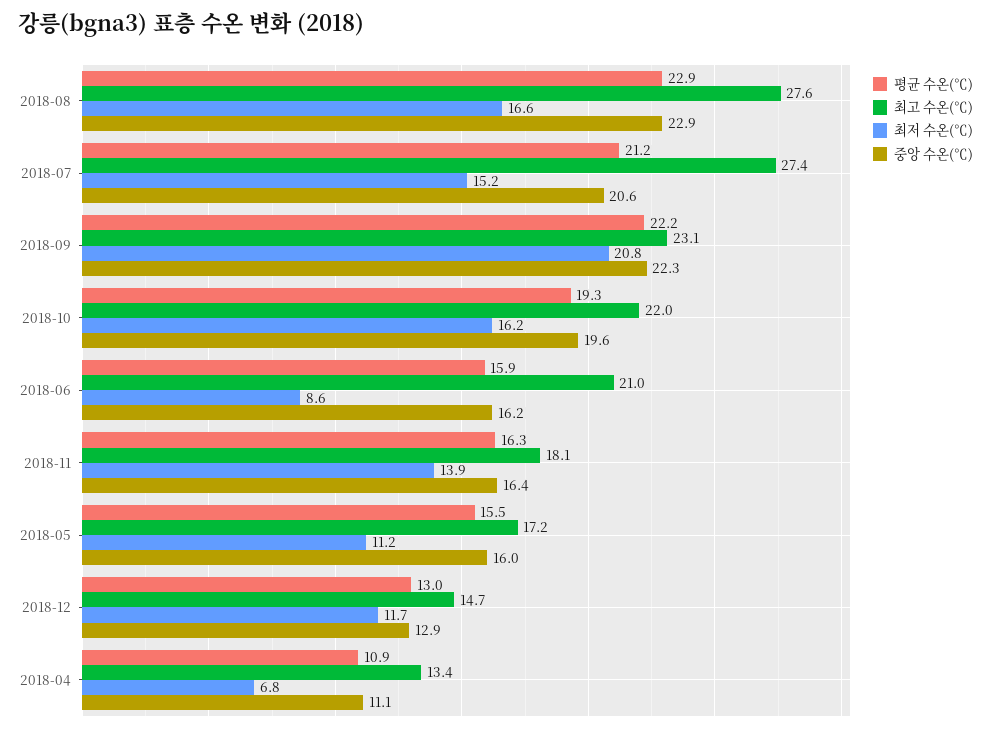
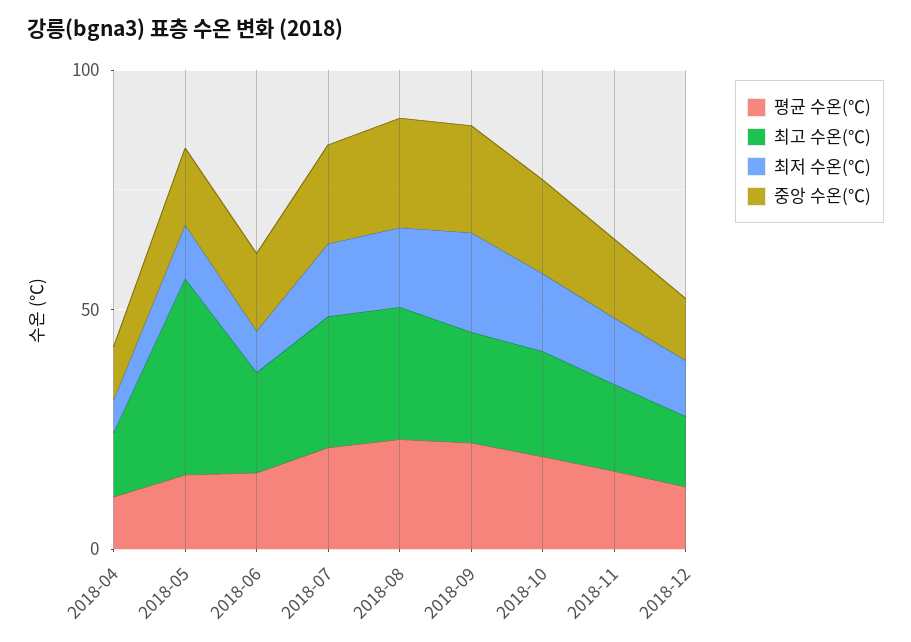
최고 수온(℃), 2018-05: 17.2 -> 40

